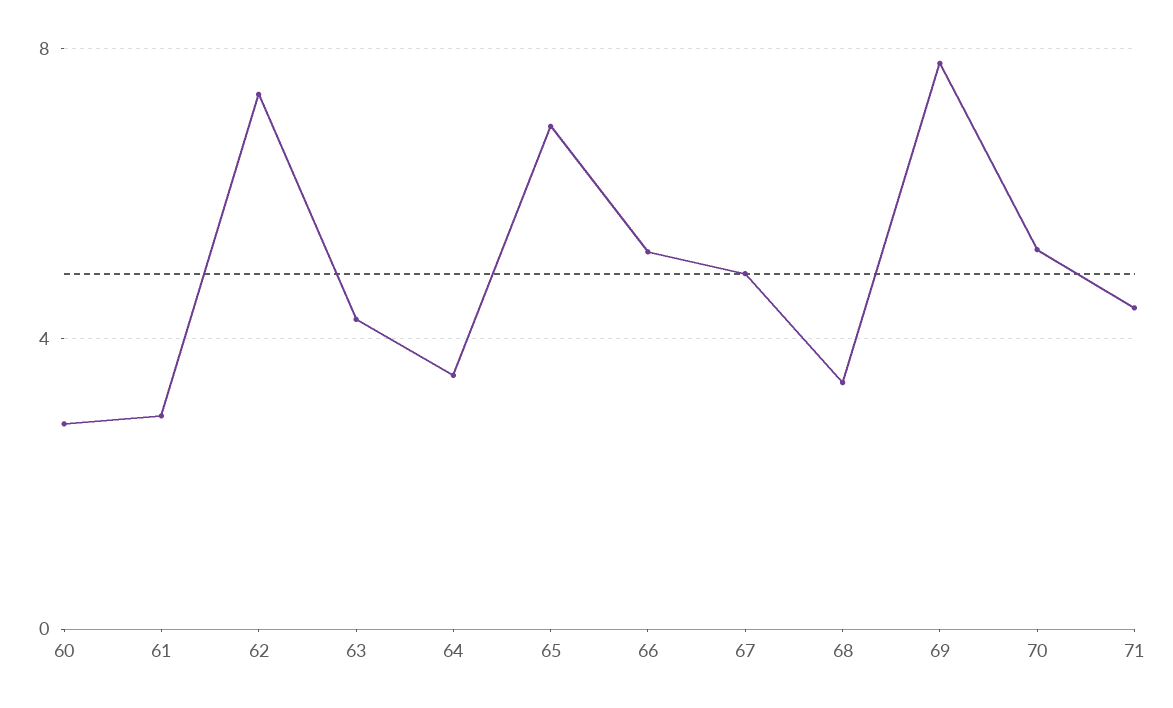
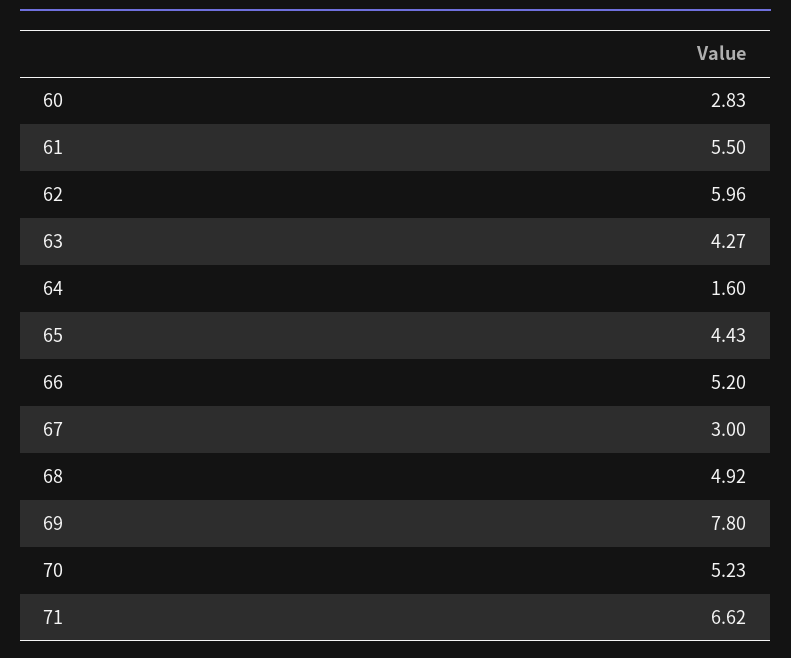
61: 3 -> 5.5
62: 7.5 -> 5.96
64: 3.5 -> 1.6
65: 7 -> 4.43
67: 5 -> 3
68: 3.5 -> 4.92
71: 4.5 -> 6.62

